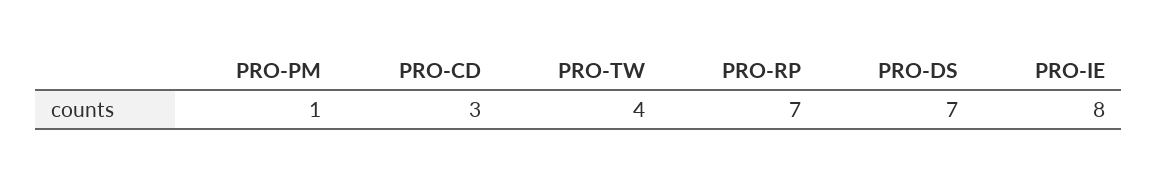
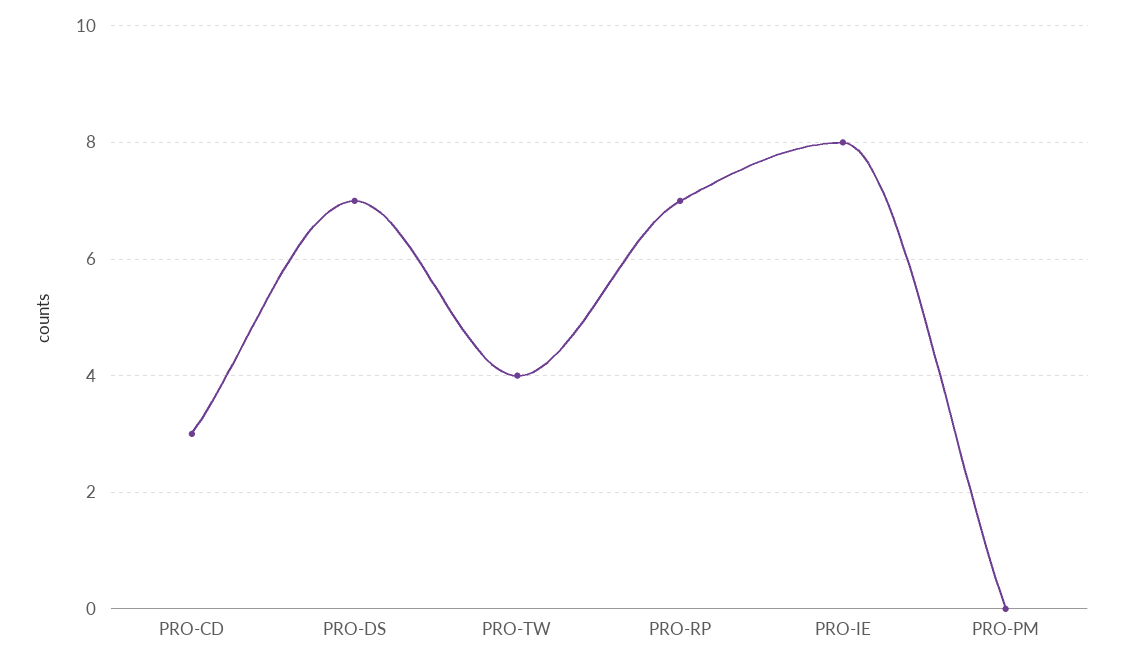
PRO-PM: 1 -> 0

